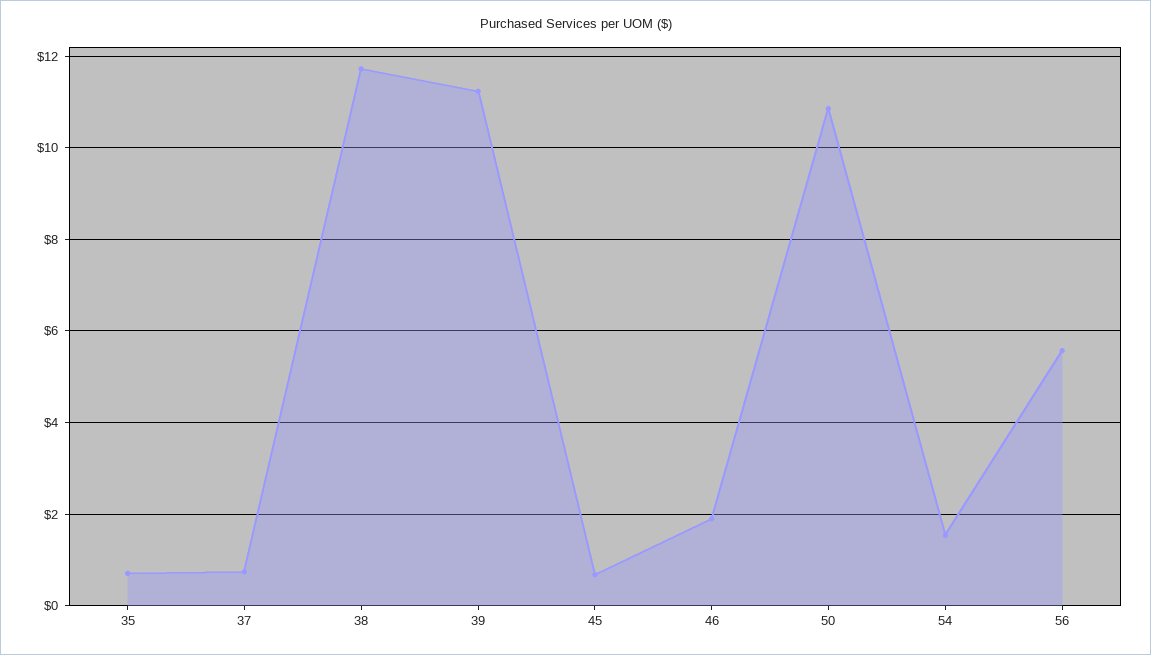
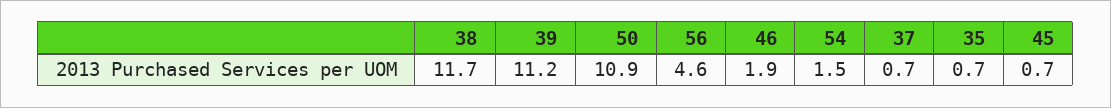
56: 5.6 -> 4.6

